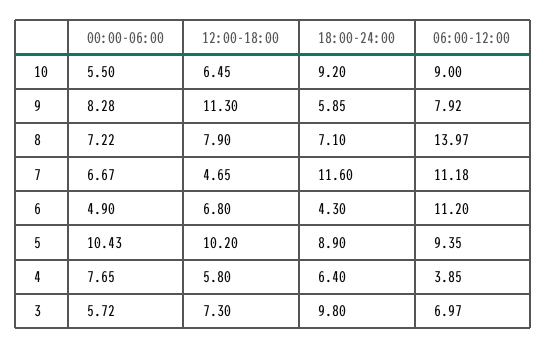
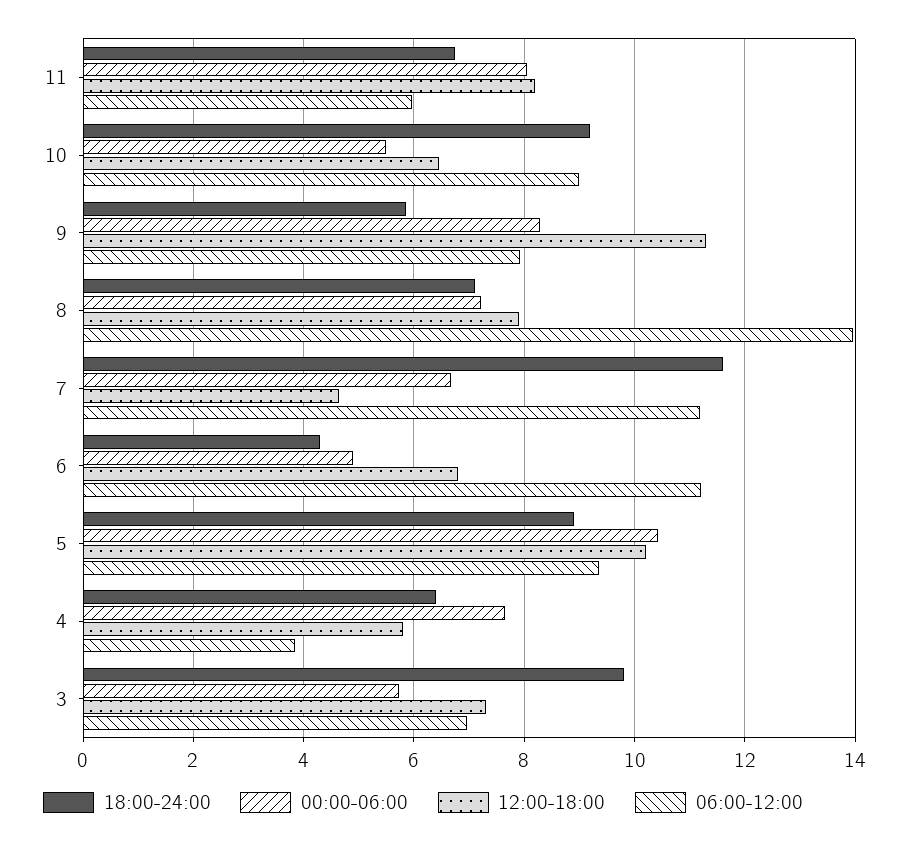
18:00-24:00, 11: none -> 6.8
00:00-06:00, 11: none -> 8
12:00-18:00, 11: none -> 8.2
06:00-12:00, 11: none -> 6

